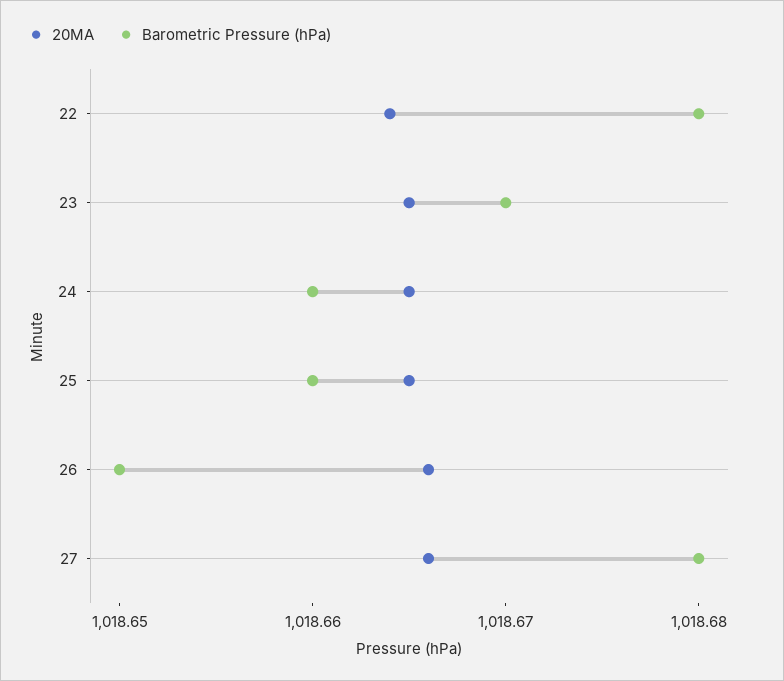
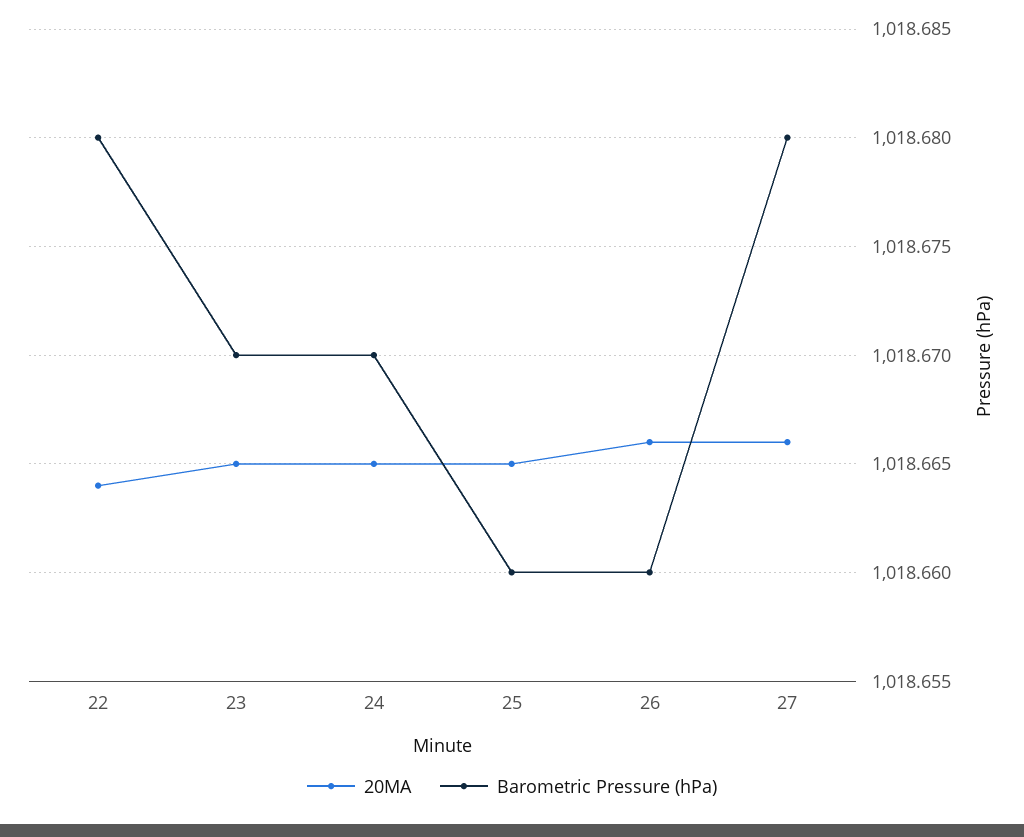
Barometric Pressure (hPa), 24: 1018.66 -> 1018.67
Barometric Pressure (hPa), 26: 1018.65 -> 1018.66

